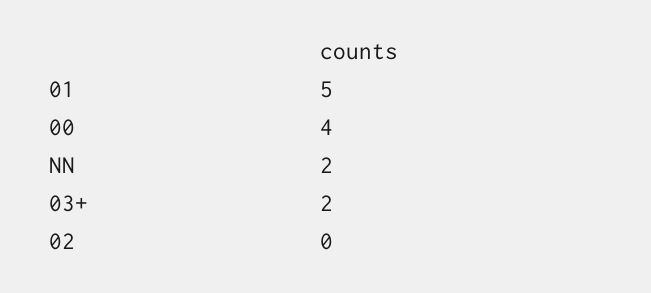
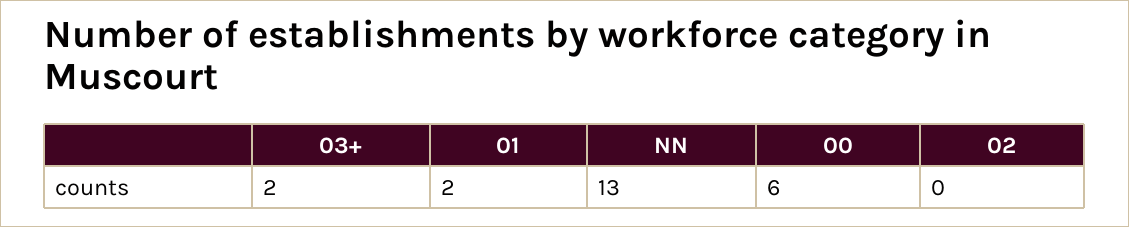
01: 5 -> 2
00: 4 -> 6
NN: 2 -> 13

